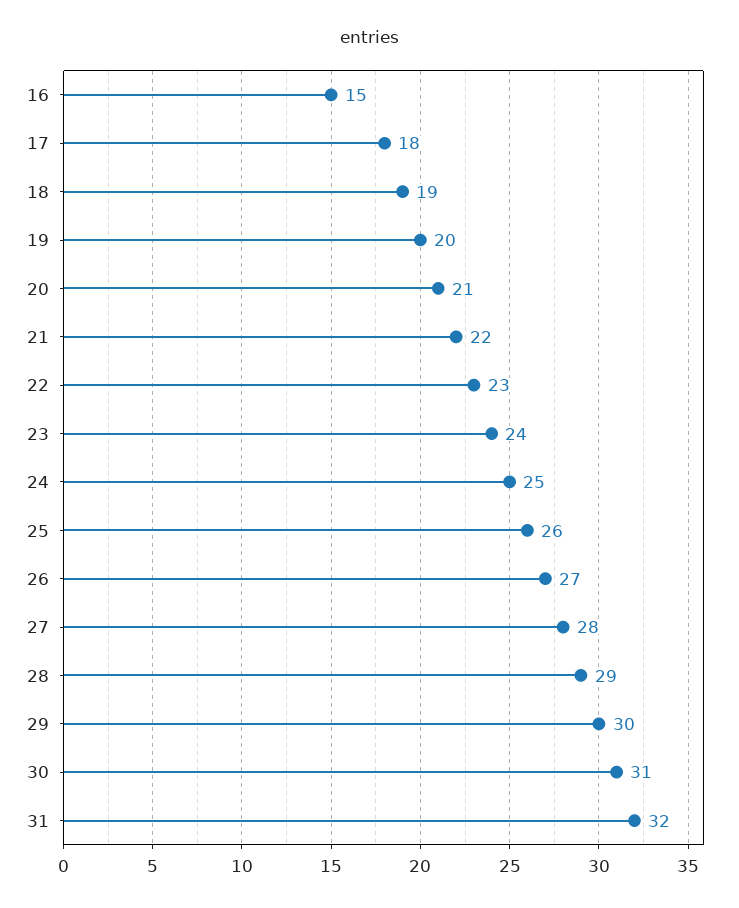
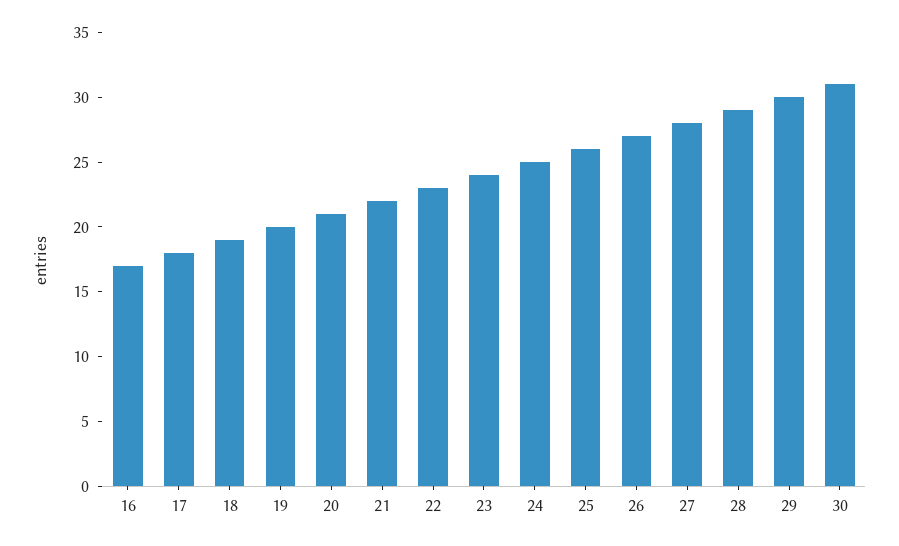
16: 15 -> 17
31: 32 -> none

